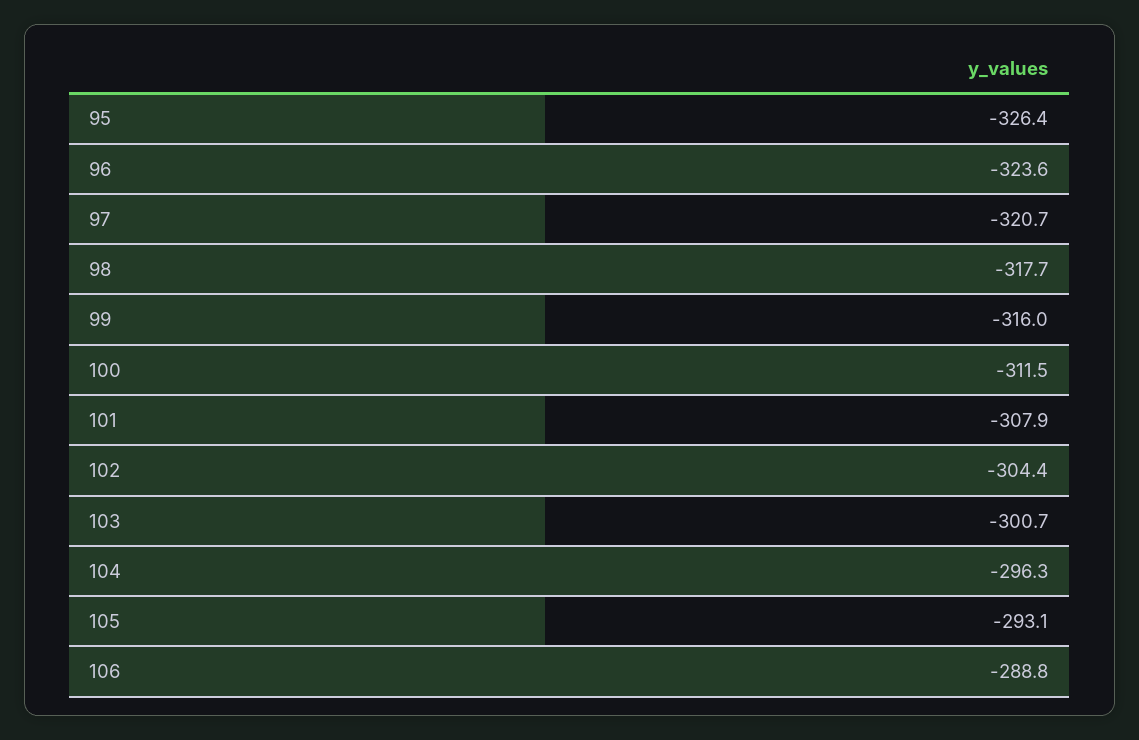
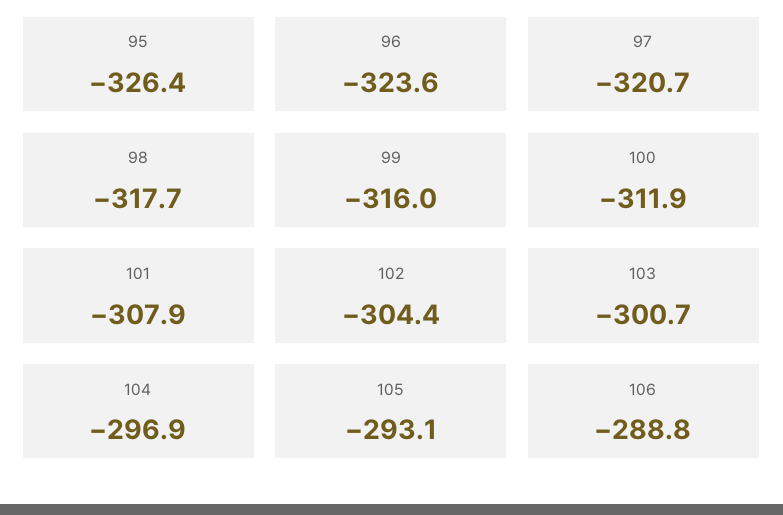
100: -311.5 -> -311.9
104: -296.3 -> -296.9

